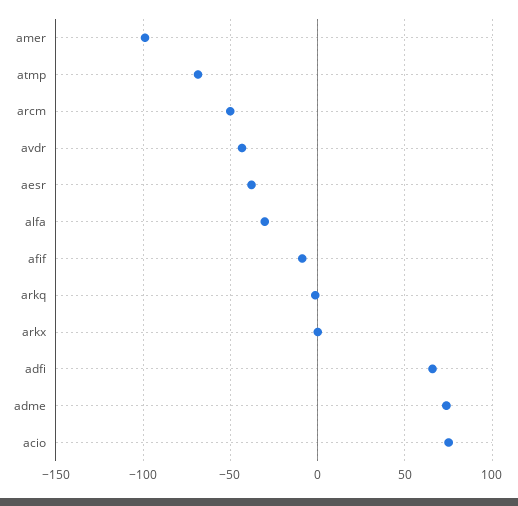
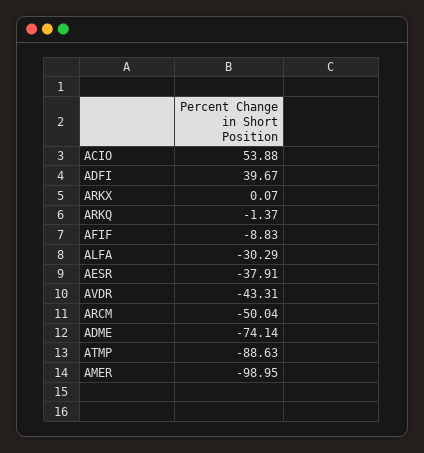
atmp: -70 -> -88.63
adfi: 65 -> 39.67
adme: 75 -> -74.14
acio: 75 -> 53.88

